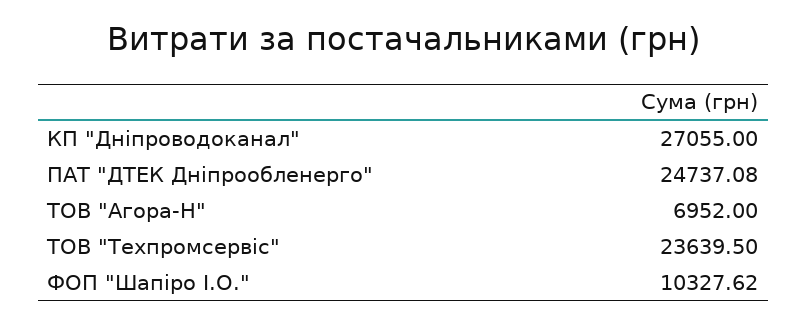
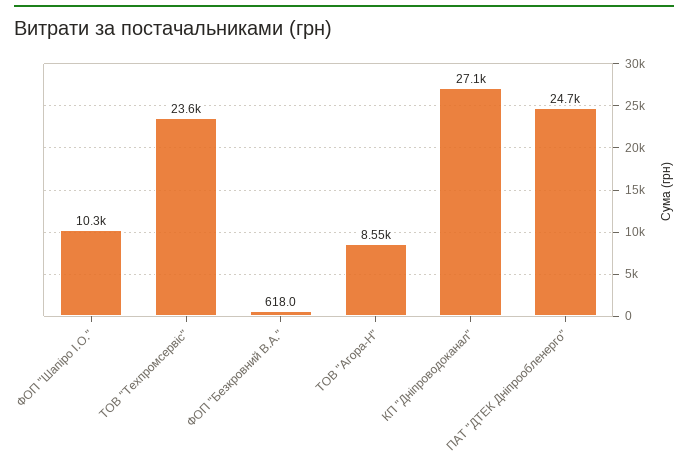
ТОВ "Агора-Н": 6952 -> 8550
ФОП "Безкровний В.А.": none -> 618

